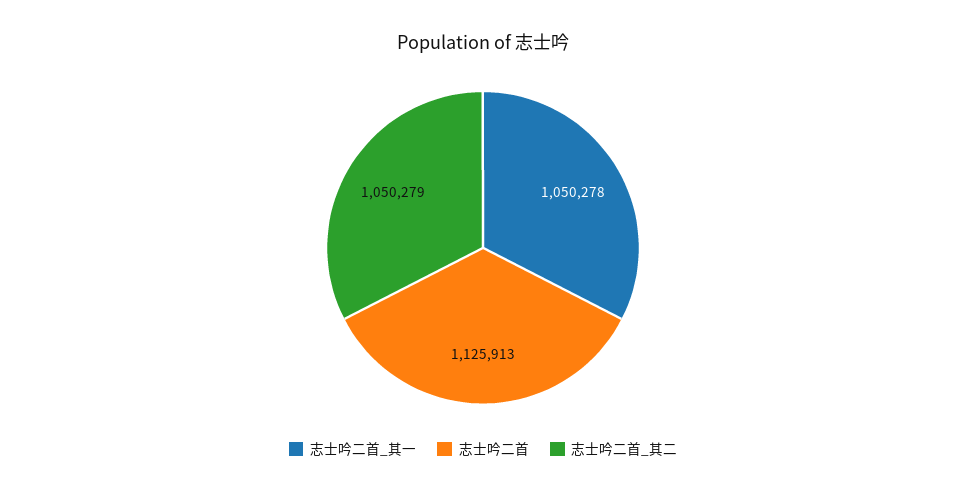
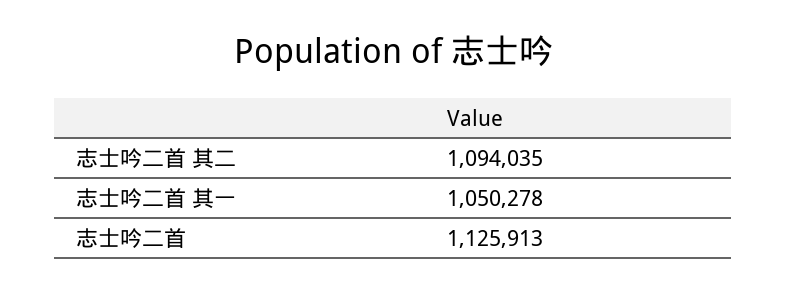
志士吟二首_其二: 1050279 -> 1094035

